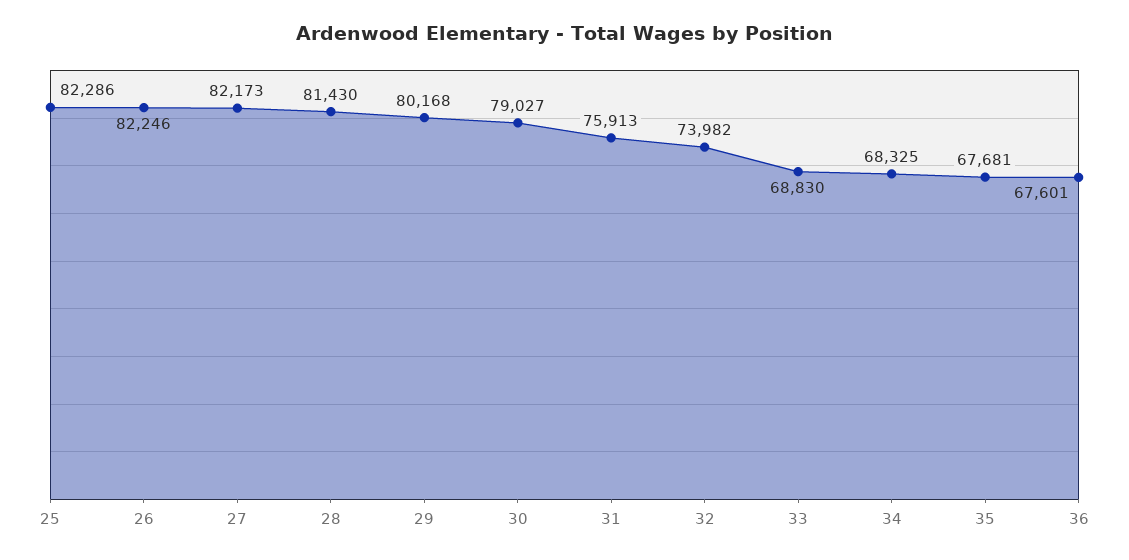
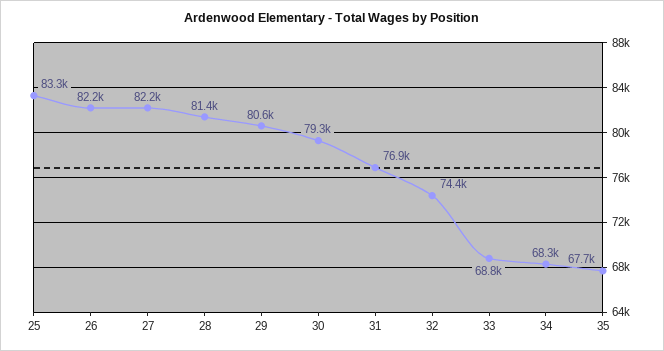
25: 82286 -> 83300
29: 80168 -> 80600
30: 79027 -> 79300
31: 75913 -> 76900
32: 73982 -> 74400
36: 67601 -> none

